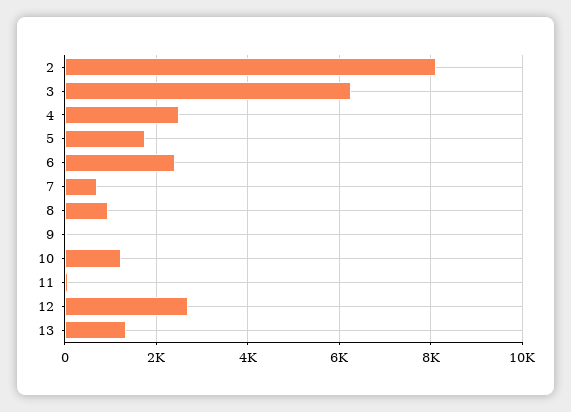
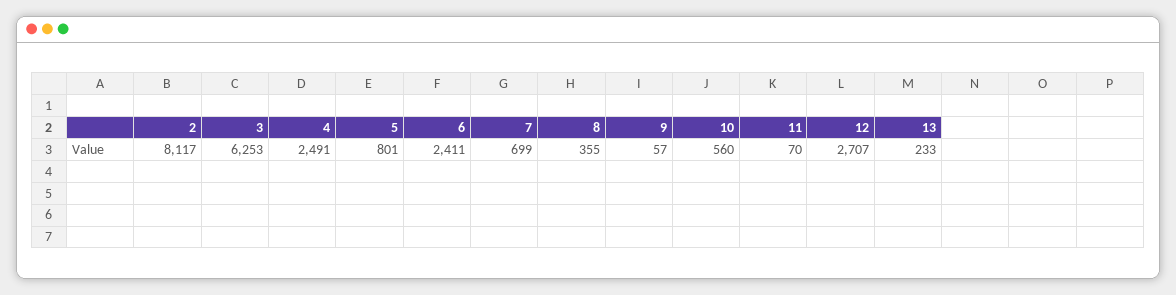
5: 1800 -> 801
8: 1000 -> 355
10: 1200 -> 560
13: 1400 -> 233

